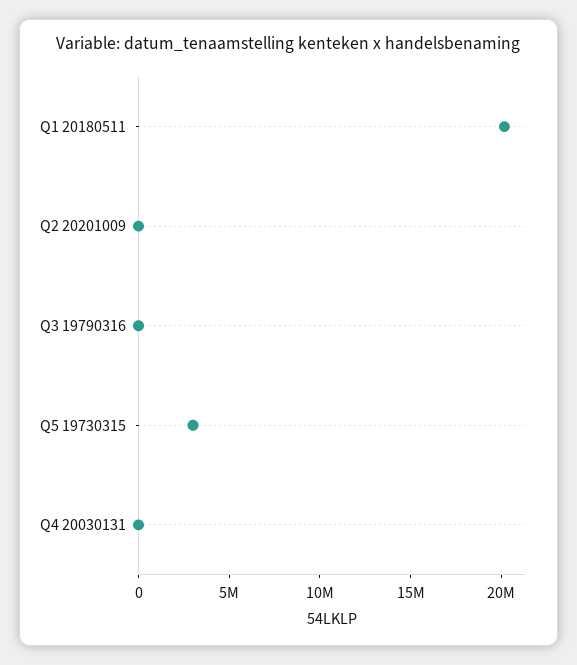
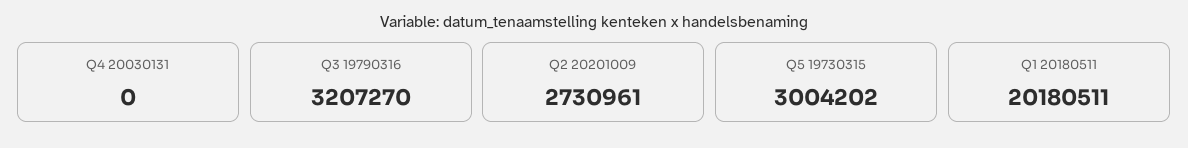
Q2 20201009: 0 -> 2730961
Q3 19790316: 0 -> 3207270

